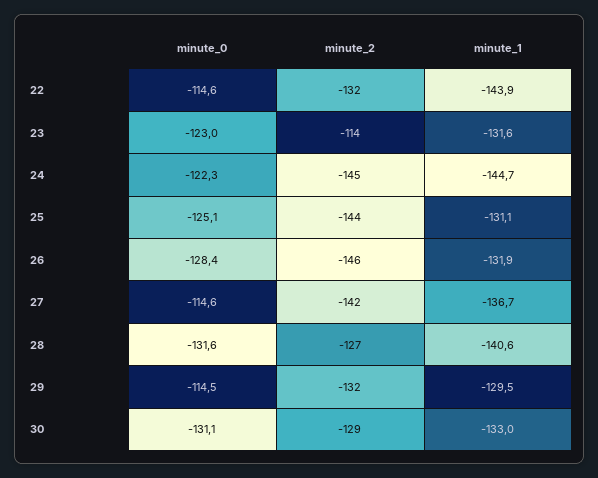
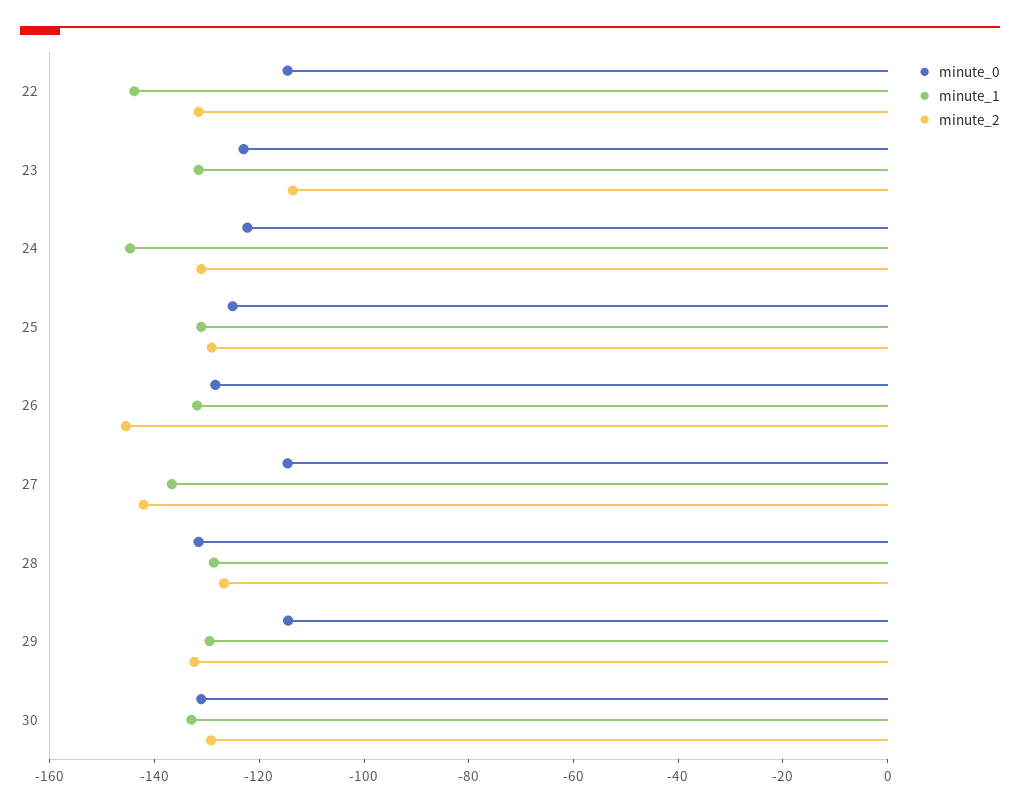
minute_2, 24: -145 -> -130
minute_2, 25: -144 -> -130
minute_1, 28: -140.6 -> -130

